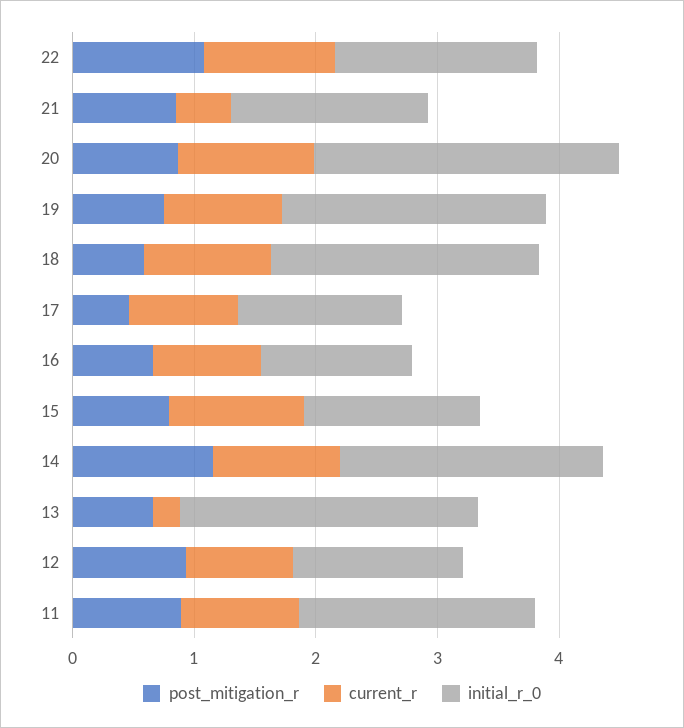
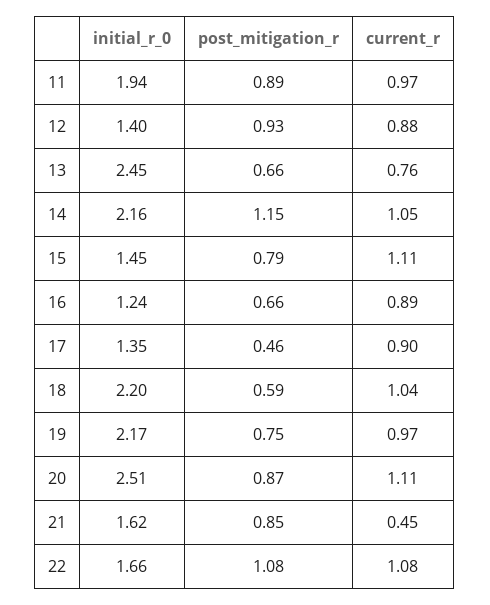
current_r, 13: 0.2 -> 0.76

